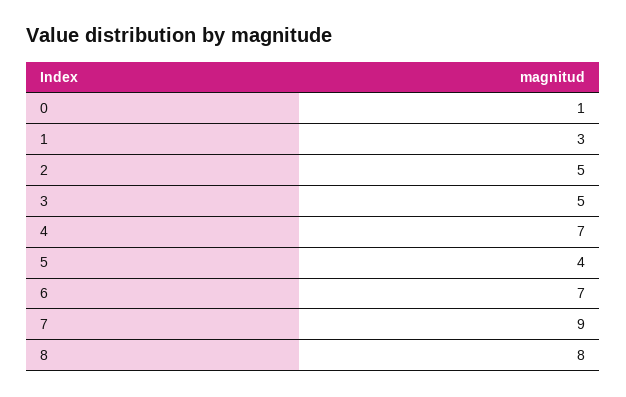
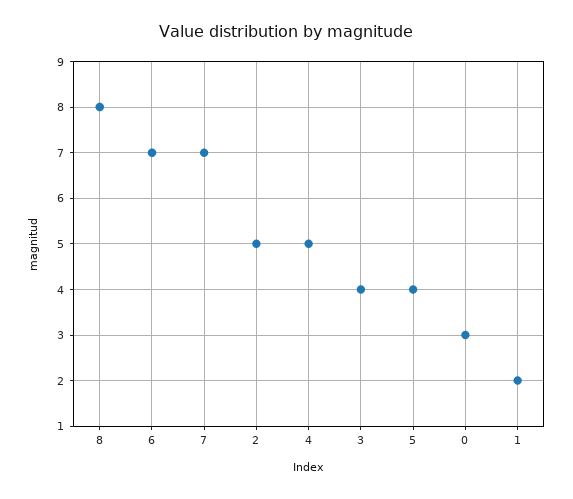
0: 1 -> 3
1: 3 -> 2
3: 5 -> 4
4: 7 -> 5
7: 9 -> 7

